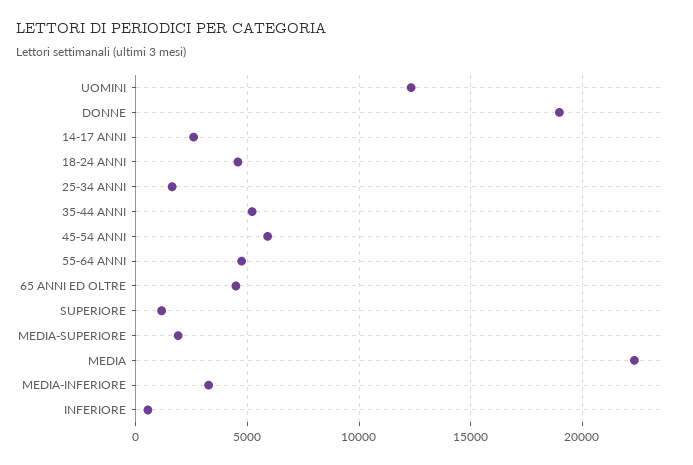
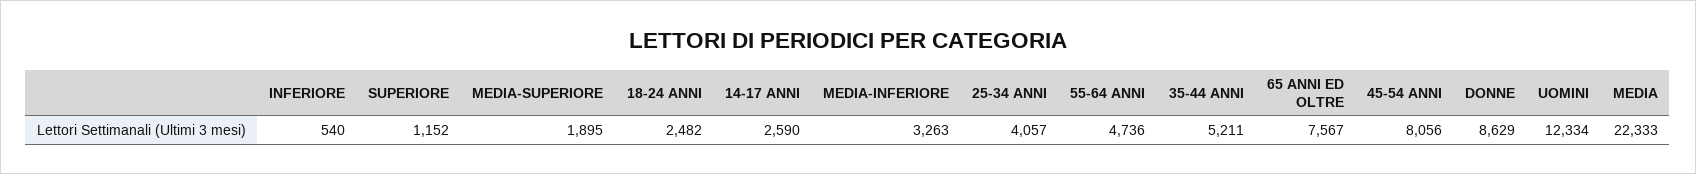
DONNE: 19000 -> 8629
18-24 ANNI: 4500 -> 2482
25-34 ANNI: 1500 -> 4057
45-54 ANNI: 6000 -> 8056
65 ANNI ED OLTRE: 4500 -> 7567

